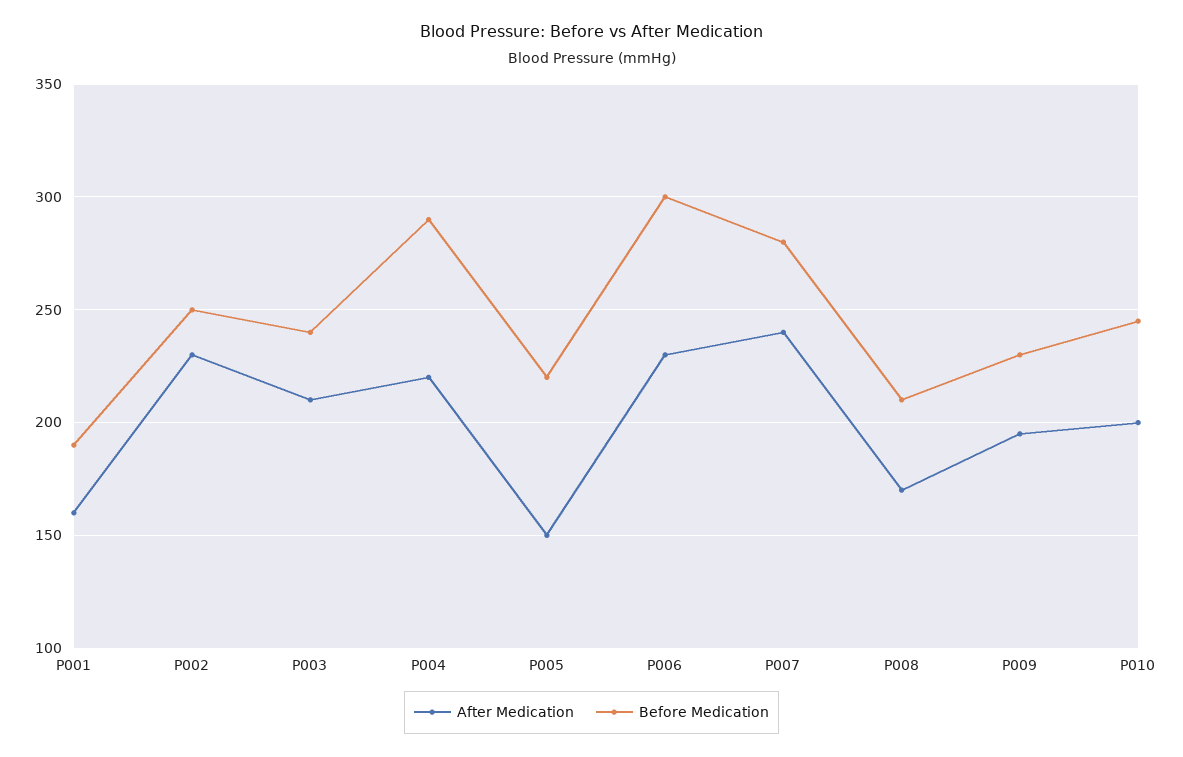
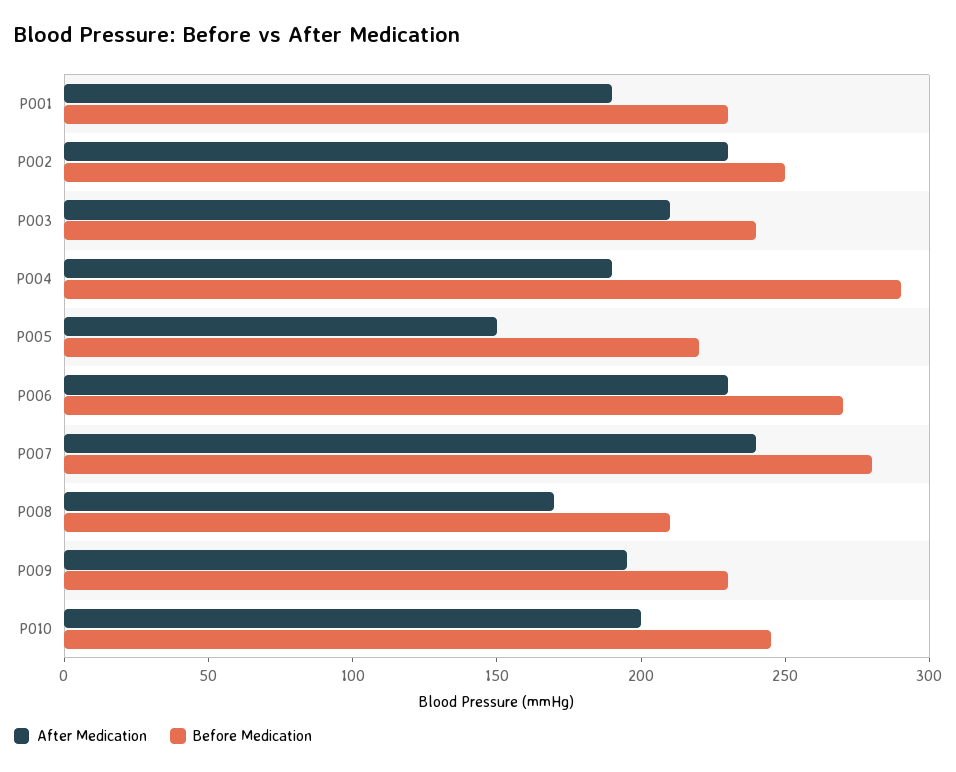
After Medication, P001: 160 -> 190
Before Medication, P001: 190 -> 230
After Medication, P004: 220 -> 190
Before Medication, P006: 300 -> 270

